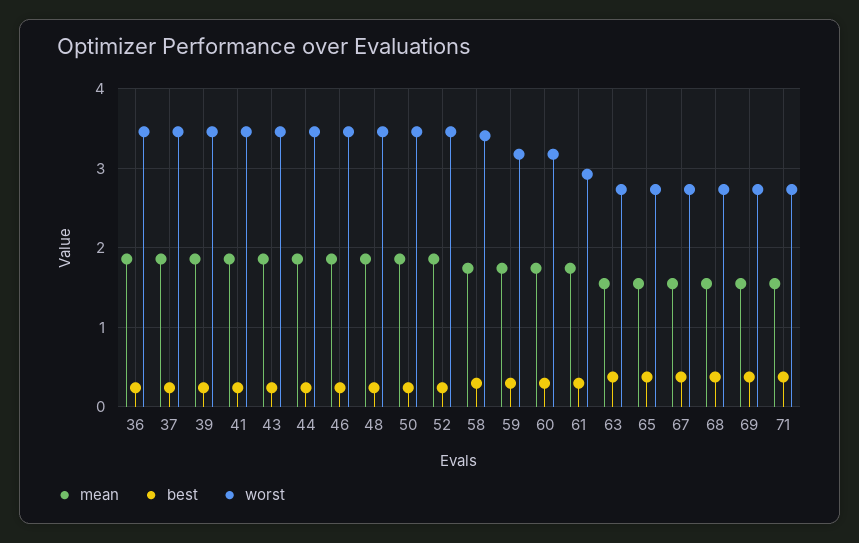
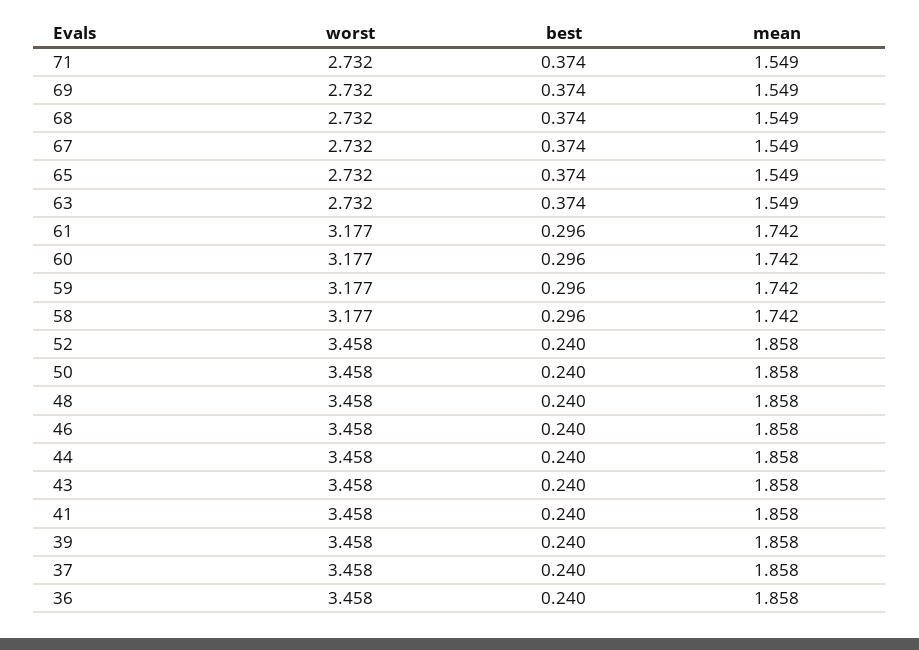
worst, 58: 3.4 -> 3.177
worst, 61: 2.9 -> 3.177

